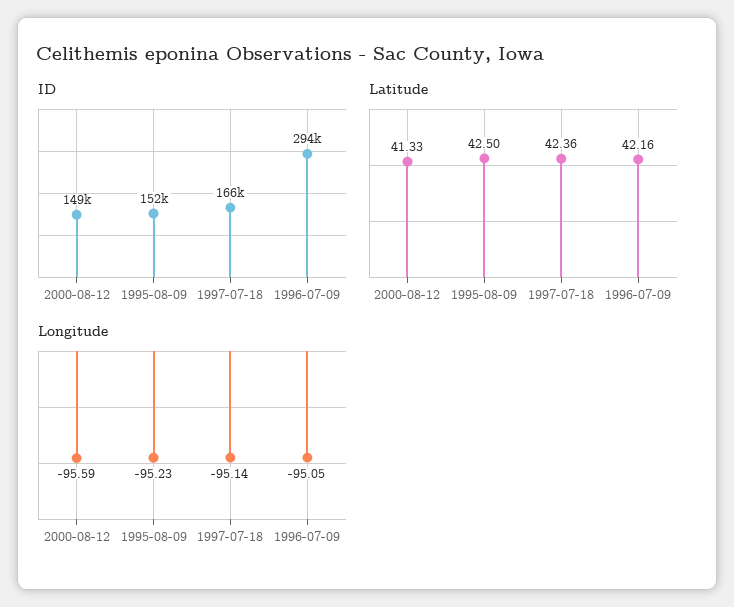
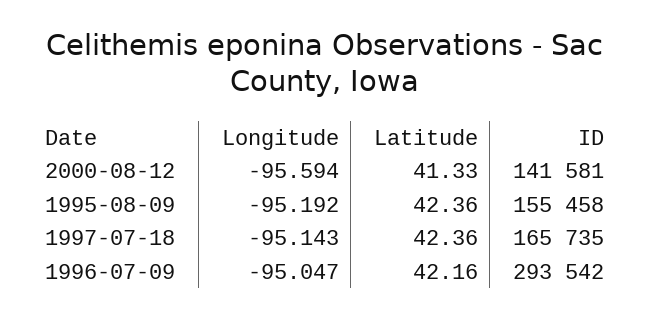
ID, 2000-08-12: 149000 -> 141581
ID, 1995-08-09: 152000 -> 155458
Latitude, 1995-08-09: 42.5 -> 42.36
Longitude, 1995-08-09: -95.23 -> -95.192

